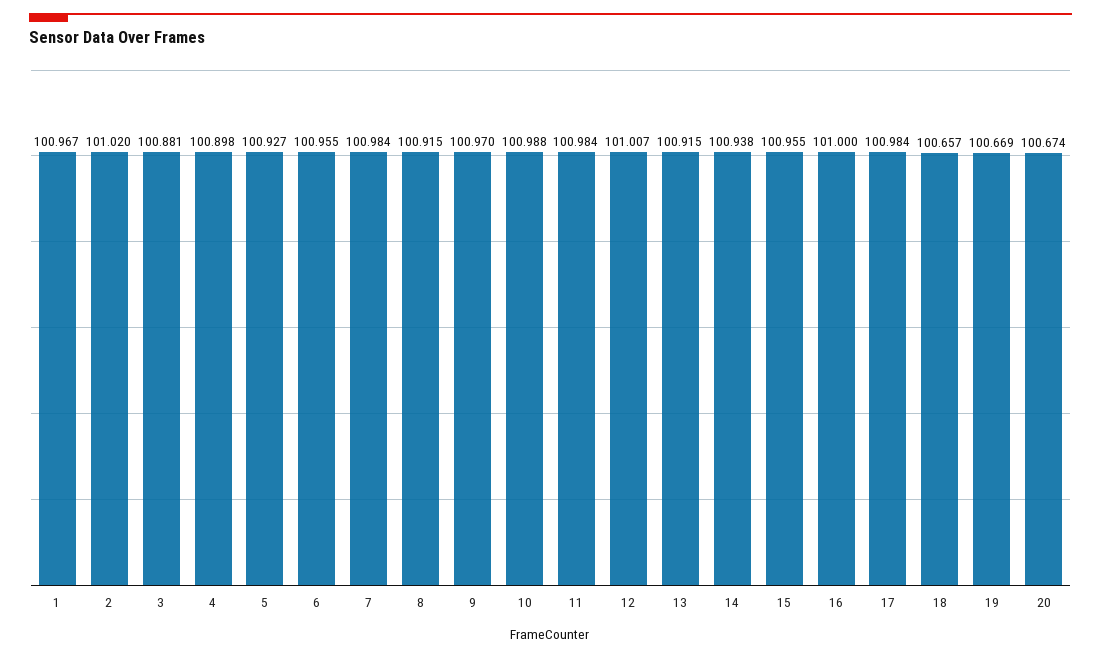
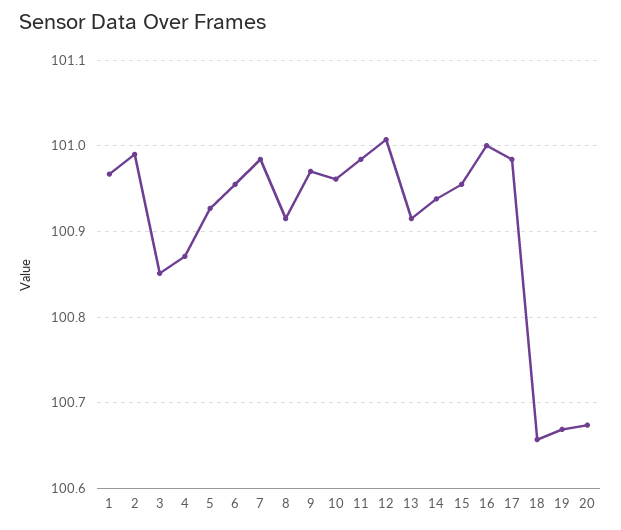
2: 101.02 -> 100.99
3: 100.881 -> 100.85
4: 100.898 -> 100.87
10: 100.988 -> 100.96

